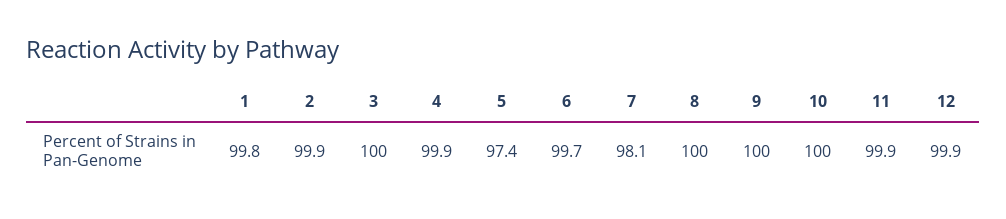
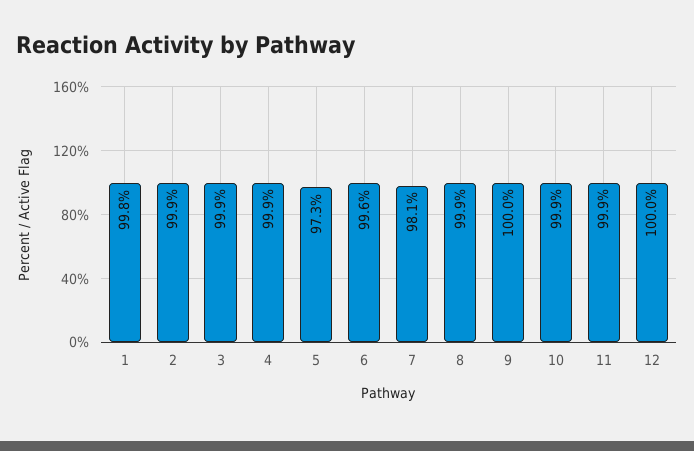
3: 100 -> 99.9
5: 97.4 -> 97.3
6: 99.7 -> 99.6
8: 100 -> 99.9
10: 100 -> 99.9
12: 99.9 -> 100

